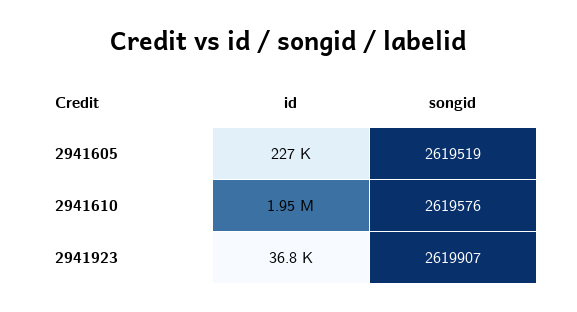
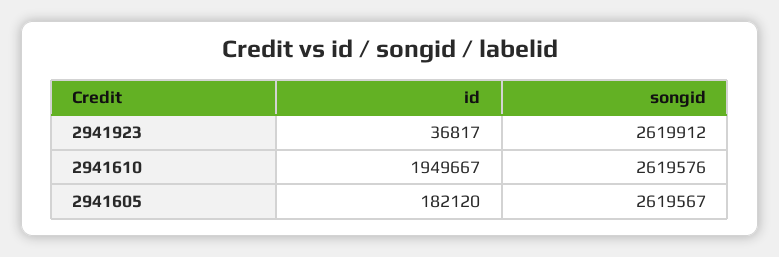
id, 2941605: 227000 -> 182120
songid, 2941605: 2619519 -> 2619567
songid, 2941923: 2619907 -> 2619912

